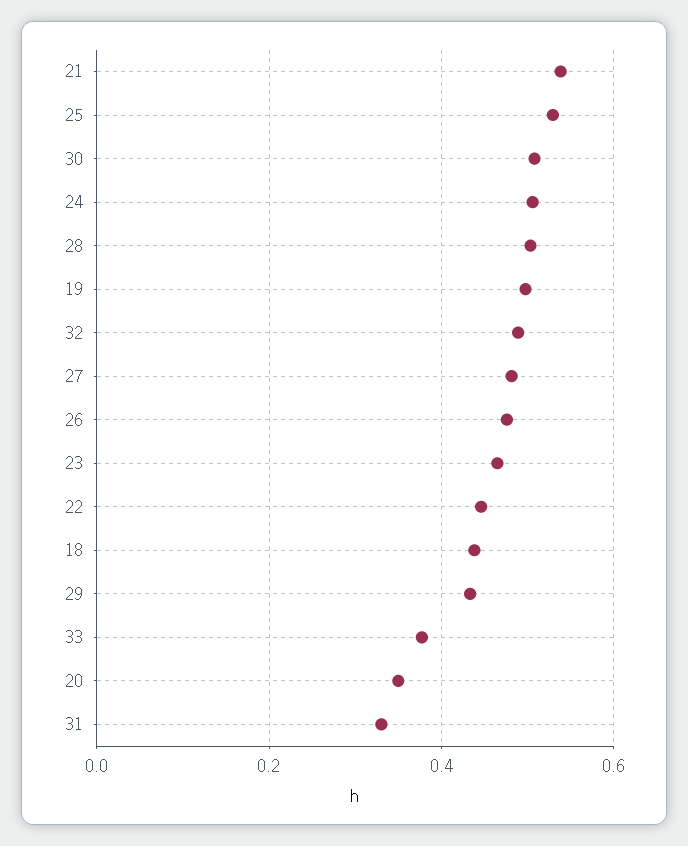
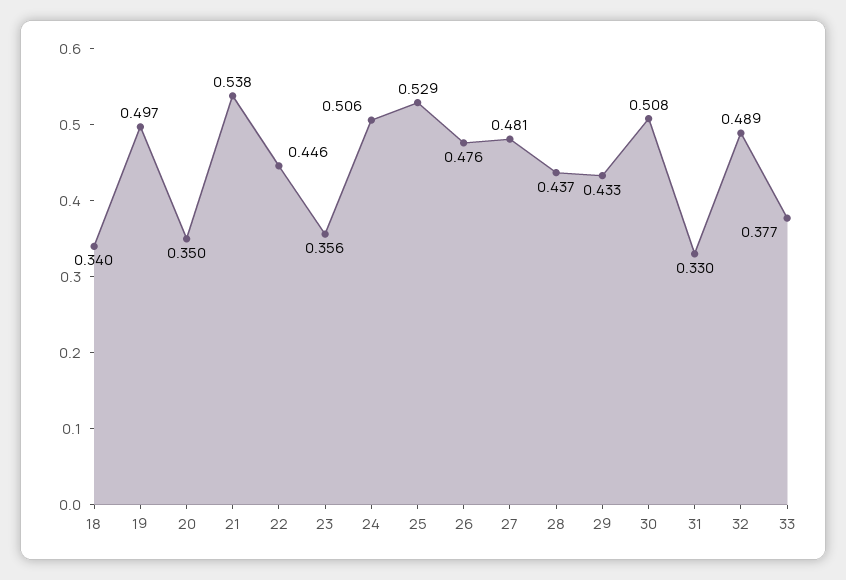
28: 0.5 -> 0.437
23: 0.46 -> 0.356
18: 0.44 -> 0.34

